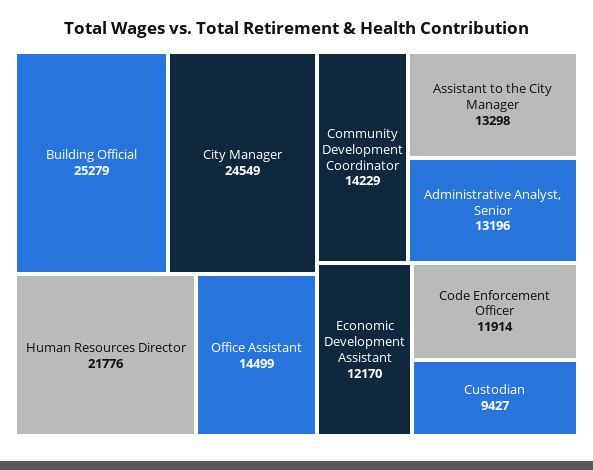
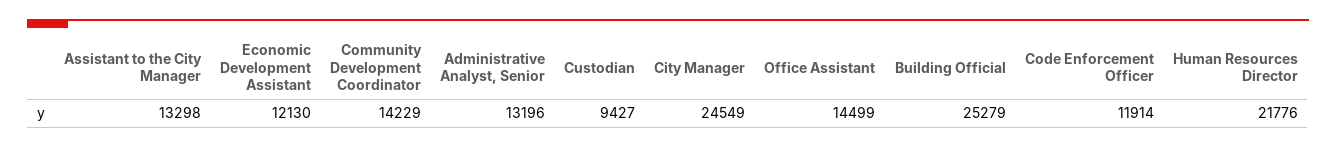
Economic Development Assistant: 12170 -> 12130

